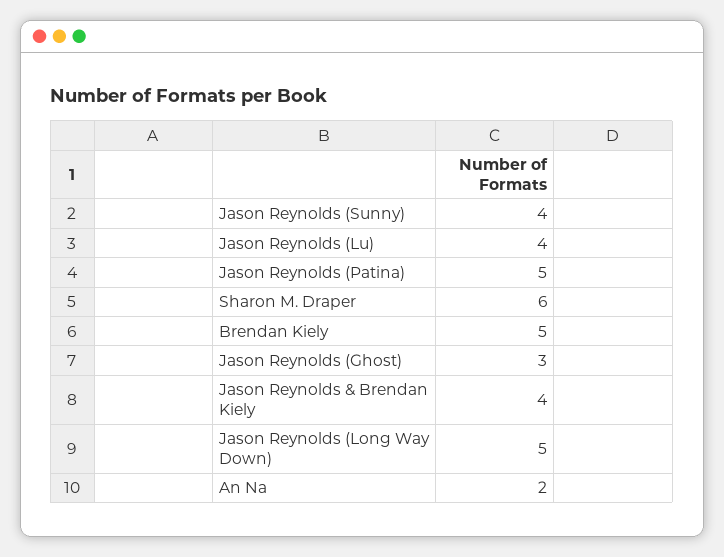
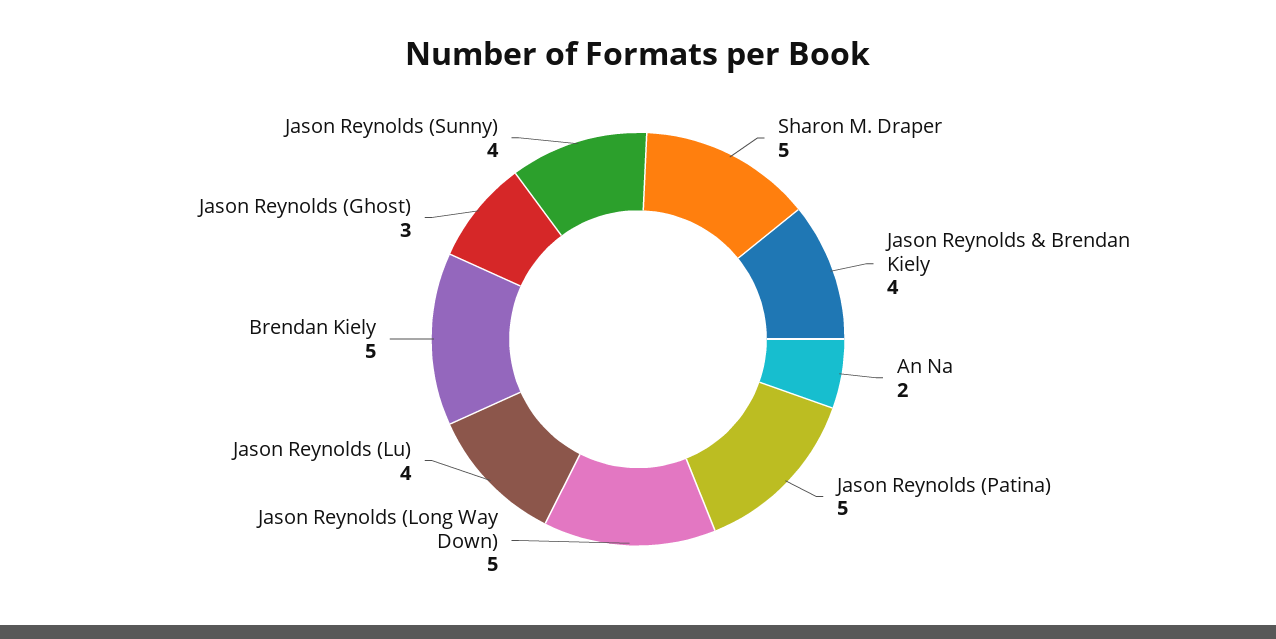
Sharon M. Draper: 6 -> 5

